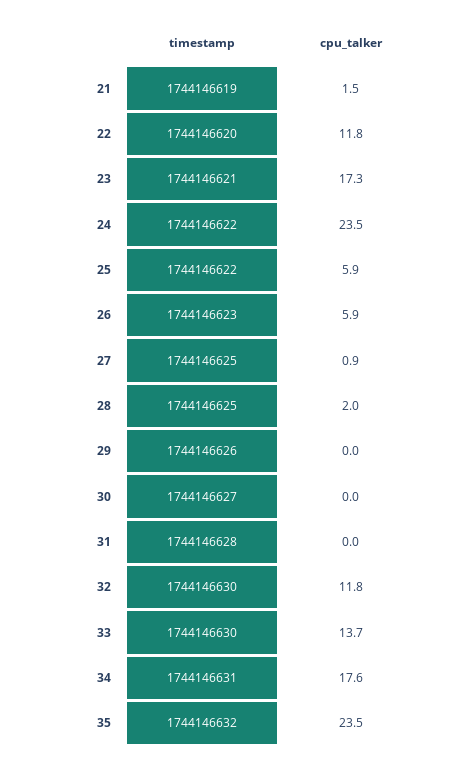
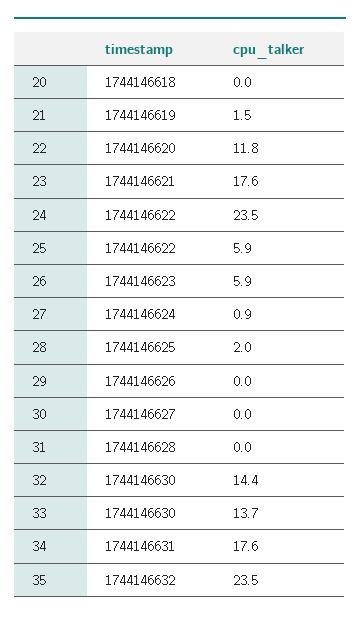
cpu_talker, 23: 17.3 -> 17.6
timestamp, 27: 1744146625 -> 1744146624
cpu_talker, 32: 11.8 -> 14.4
timestamp, 20: none -> 1744146618
cpu_talker, 20: none -> 0

